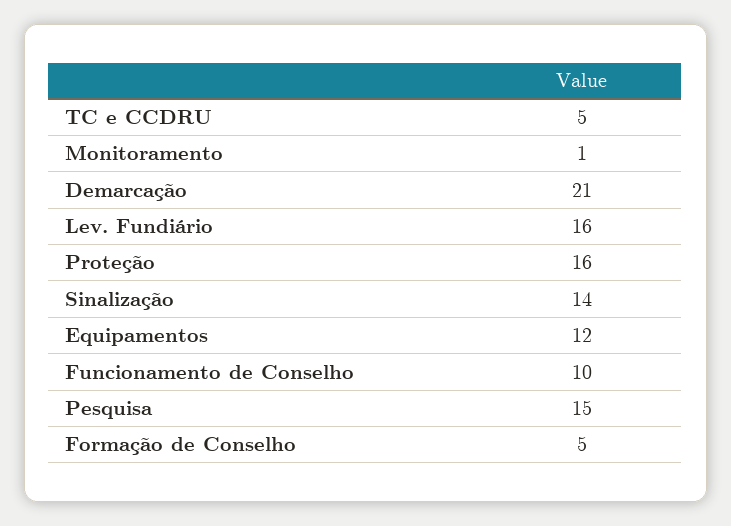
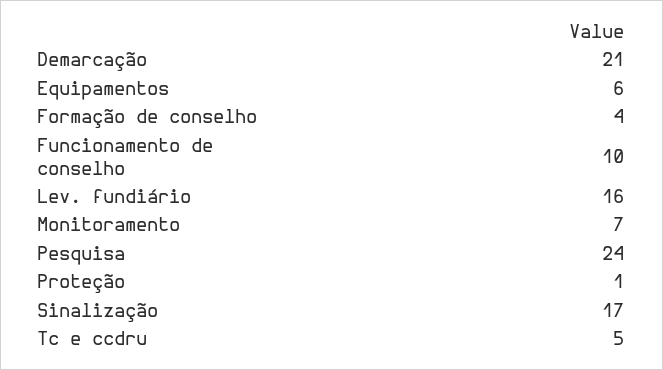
Monitoramento: 1 -> 7
Proteção: 16 -> 1
Sinalização: 14 -> 17
Equipamentos: 12 -> 6
Pesquisa: 15 -> 24
Formação de Conselho: 5 -> 4

